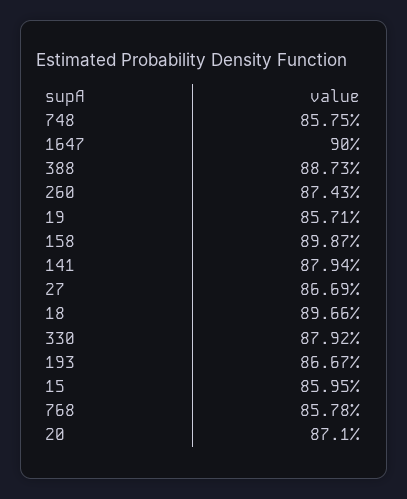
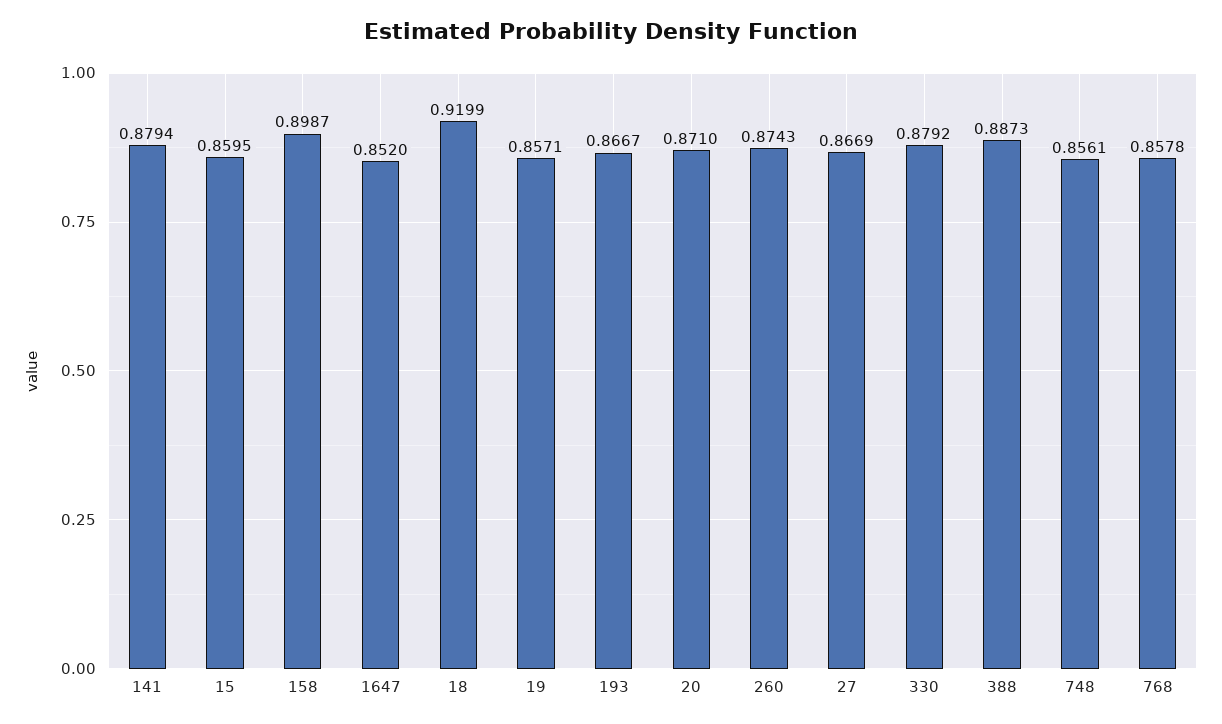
748: 0.8575 -> 0.8561
1647: 0.9 -> 0.852
18: 0.8966 -> 0.9199

